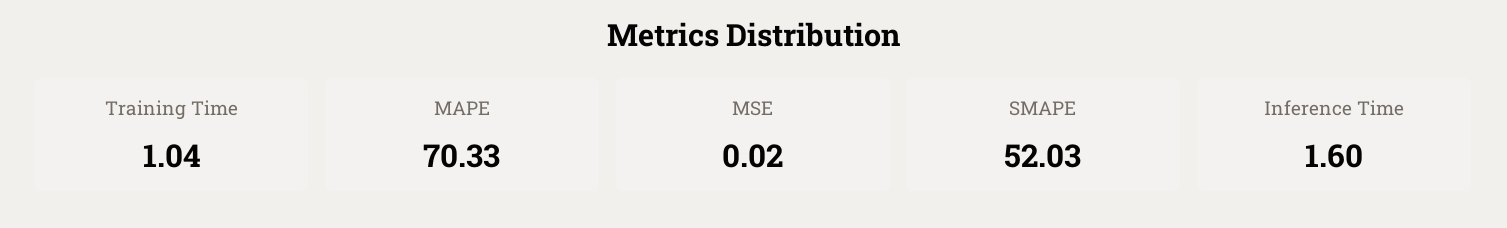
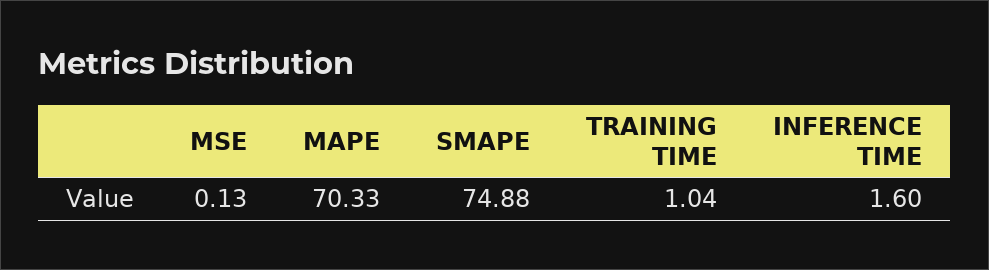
MSE: 0.02 -> 0.13
SMAPE: 52.03 -> 74.88

